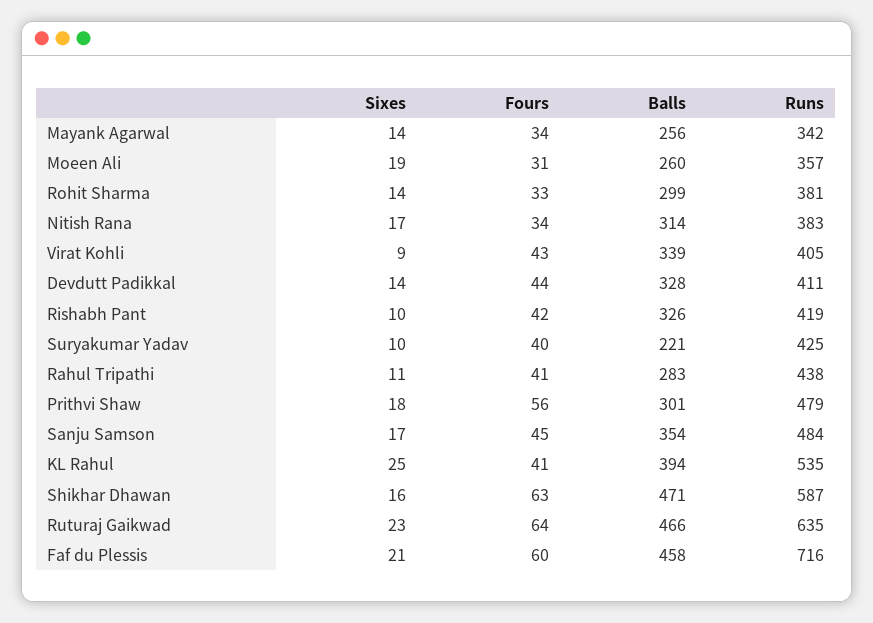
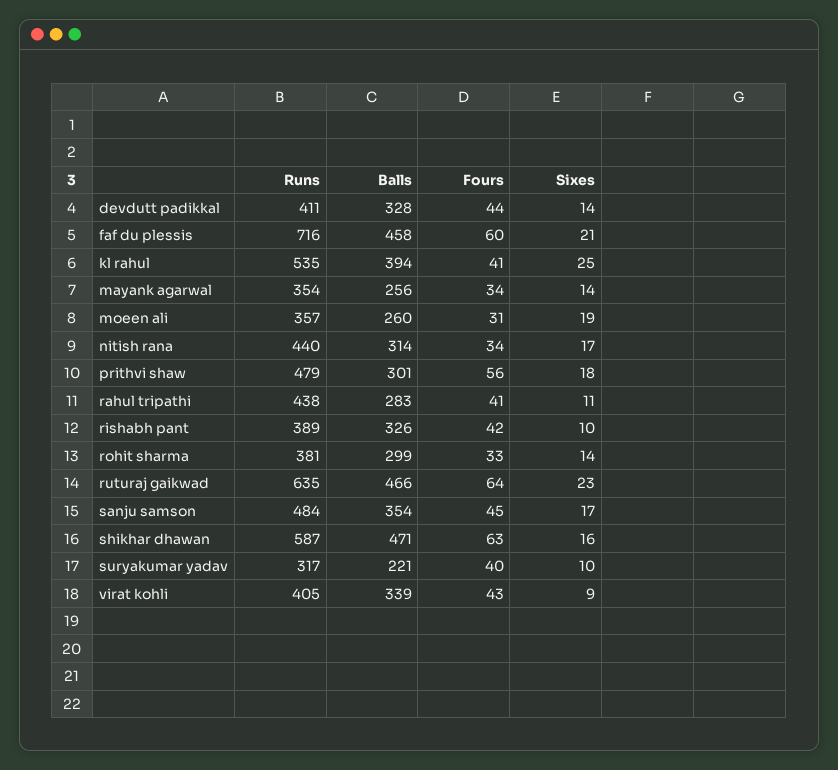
Runs, Mayank Agarwal: 342 -> 354
Runs, Nitish Rana: 383 -> 440
Runs, Rishabh Pant: 419 -> 389
Runs, Suryakumar Yadav: 425 -> 317

